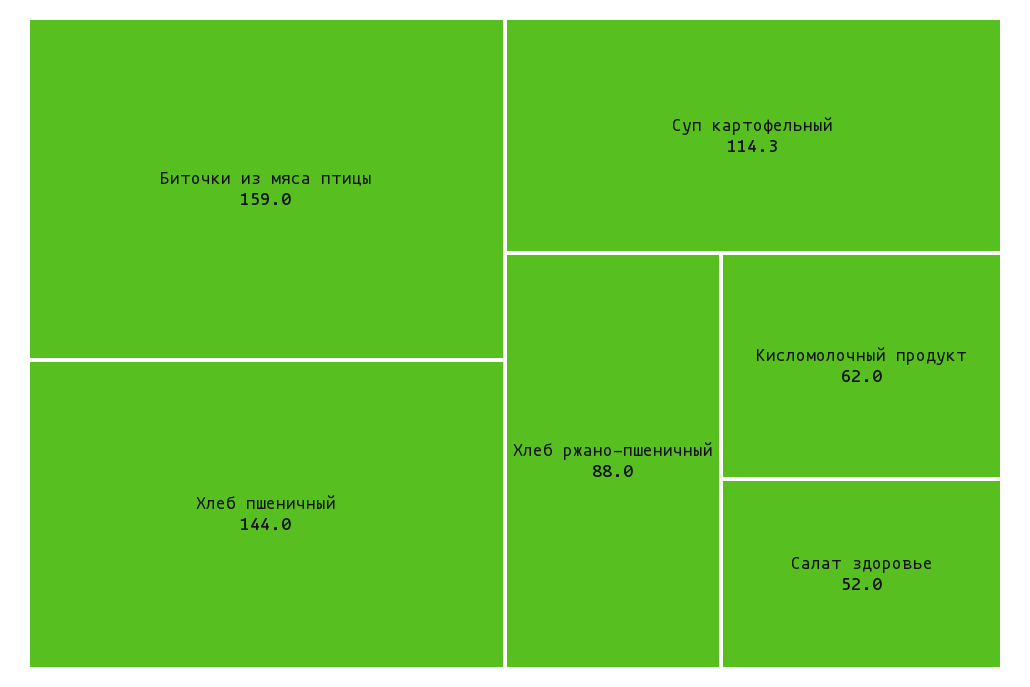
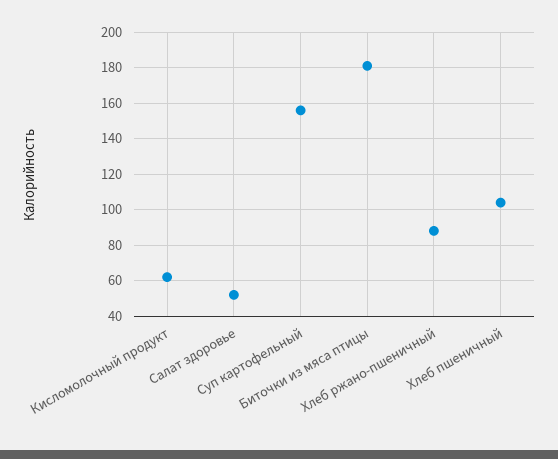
Биточки из мяса птицы: 159 -> 180
Хлеб пшеничный: 144 -> 105
Суп картофельный: 114.3 -> 155

